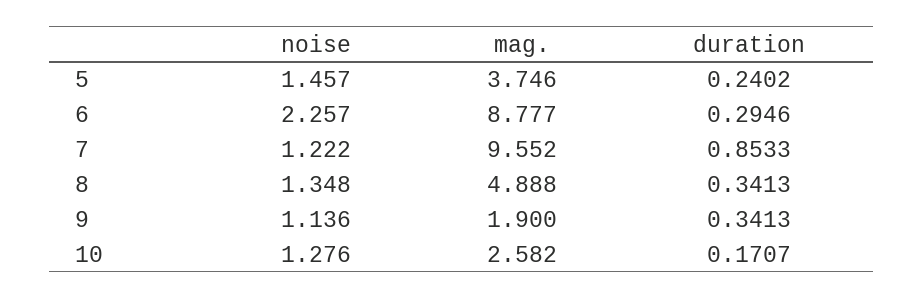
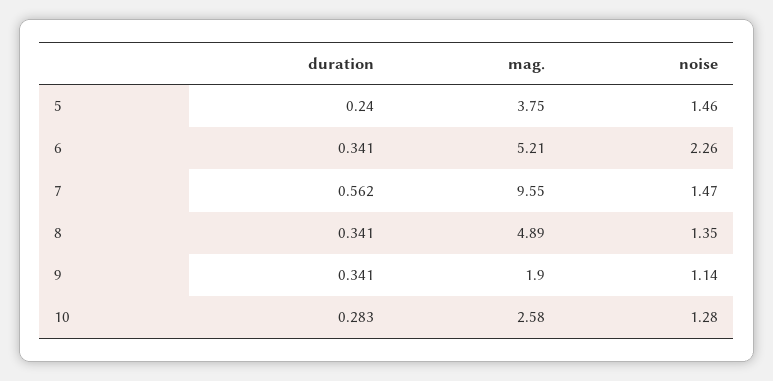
mag., 6: 8.777 -> 5.21
duration, 6: 0.2946 -> 0.341
noise, 7: 1.222 -> 1.47
duration, 7: 0.8533 -> 0.562
duration, 10: 0.1707 -> 0.283

